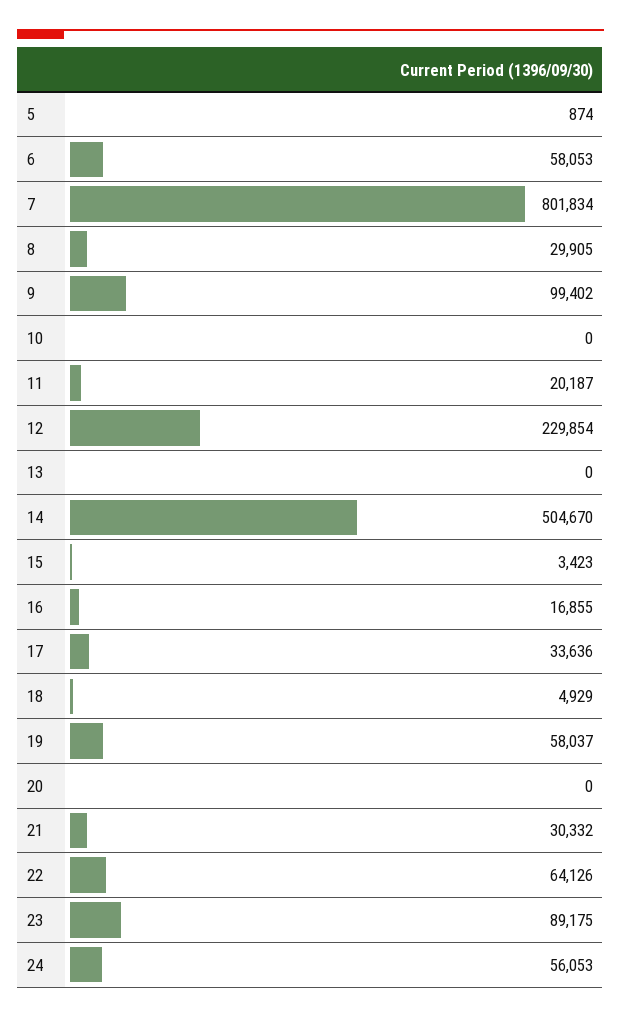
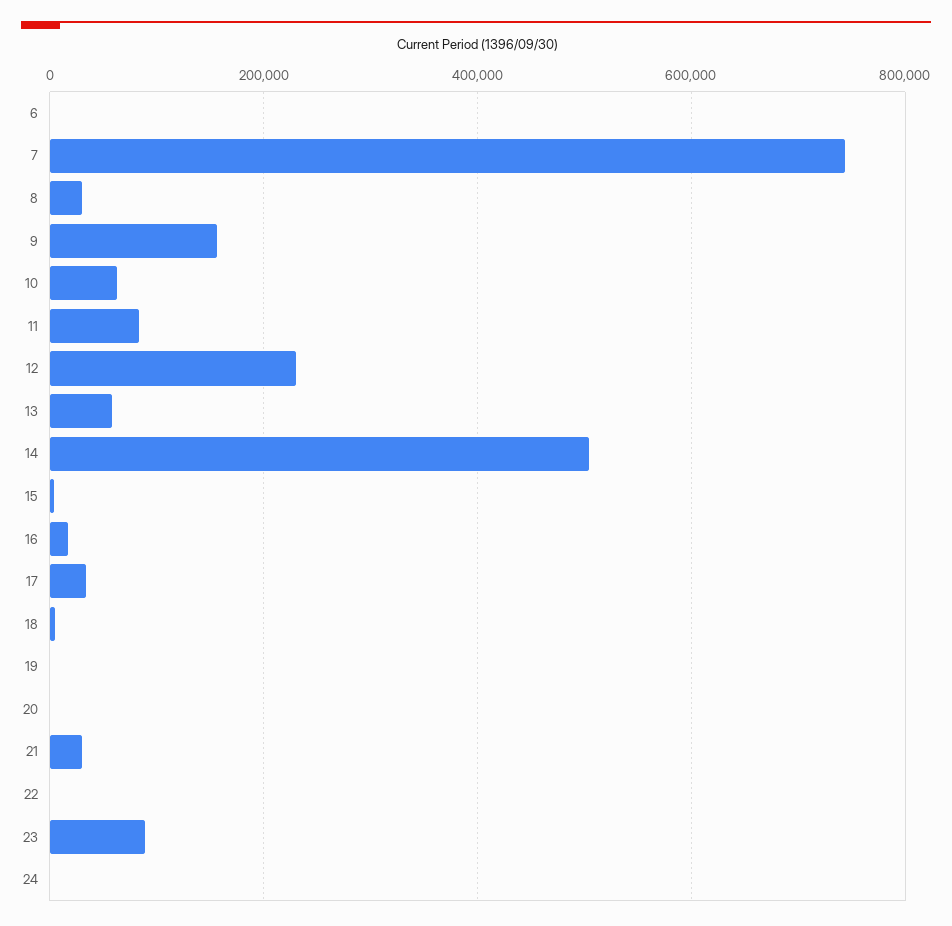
5: 874 -> none
6: 58053 -> 0
7: 801834 -> 740000
9: 99402 -> 160000
10: 0 -> 60000
11: 20187 -> 80000
13: 0 -> 60000
19: 58037 -> 0
22: 64126 -> 0
24: 56053 -> 0

